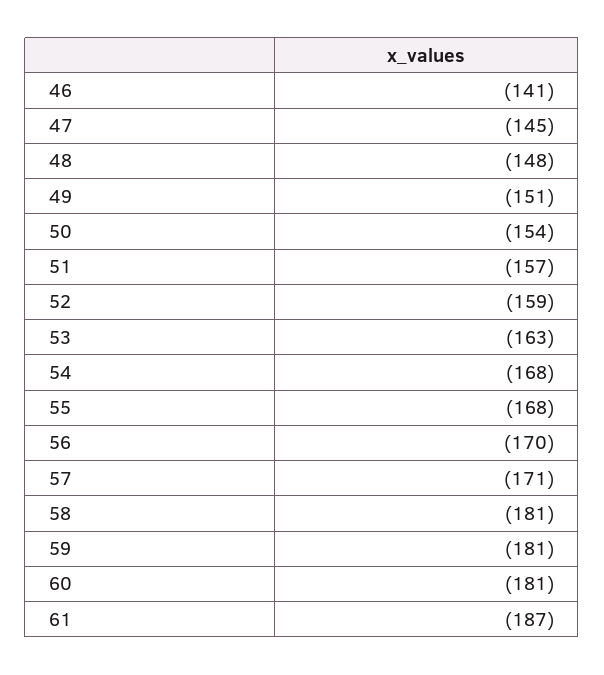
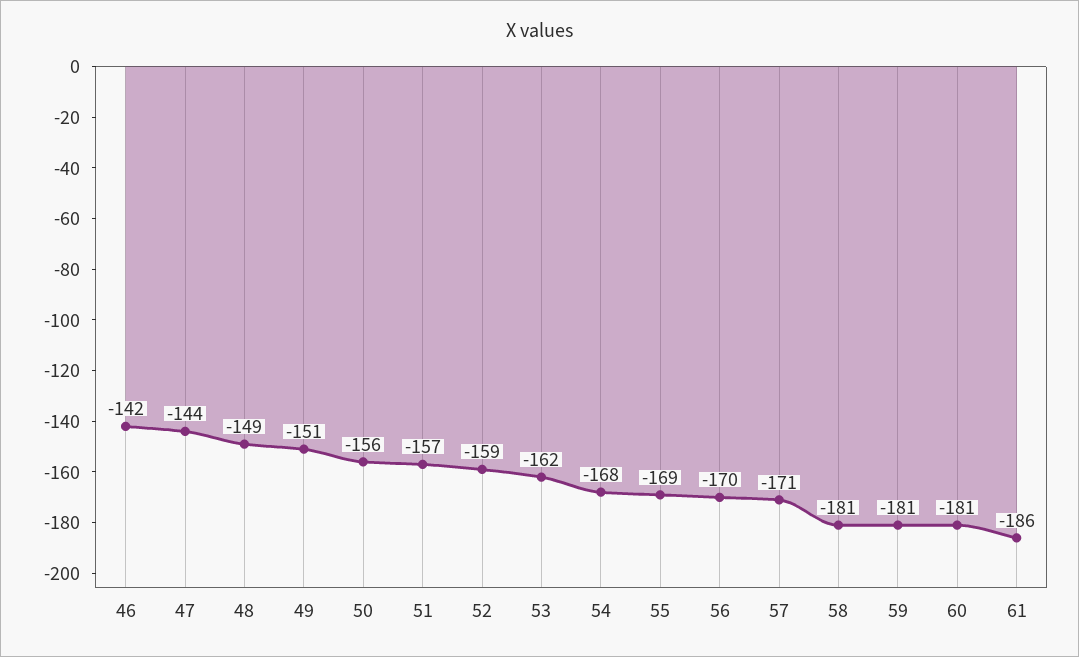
46: -141 -> -142
47: -145 -> -144
48: -148 -> -149
50: -154 -> -156
53: -163 -> -162
55: -168 -> -169
61: -187 -> -186

